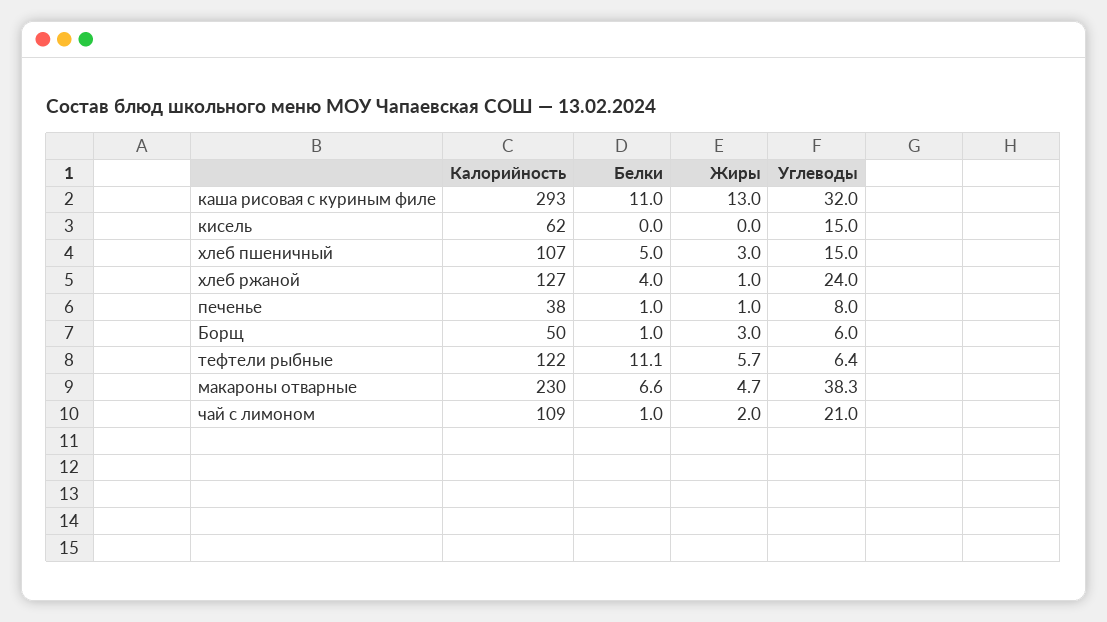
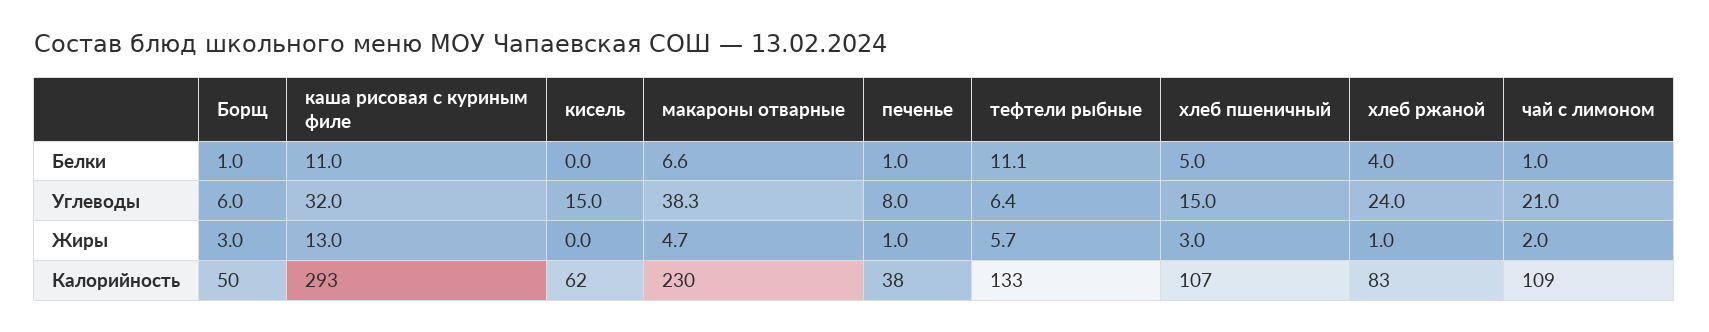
Калорийность, хлеб ржаной: 127 -> 83
Калорийность, тефтели рыбные: 122 -> 133

